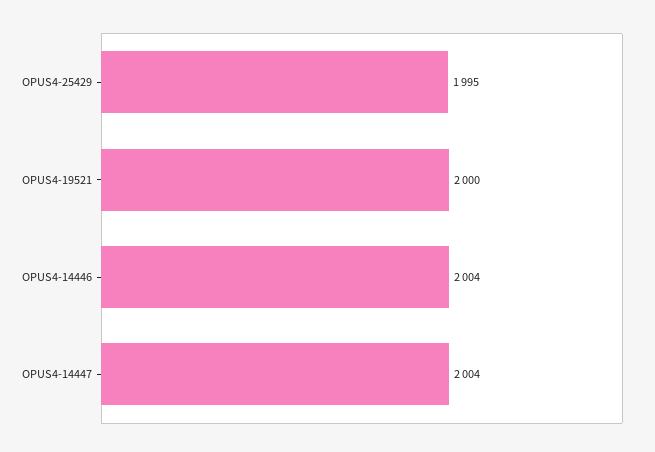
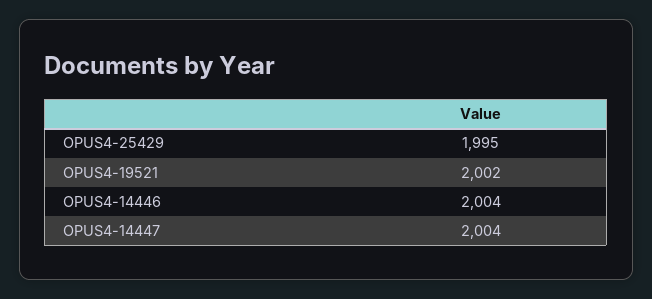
OPUS4-19521: 2000 -> 2002

